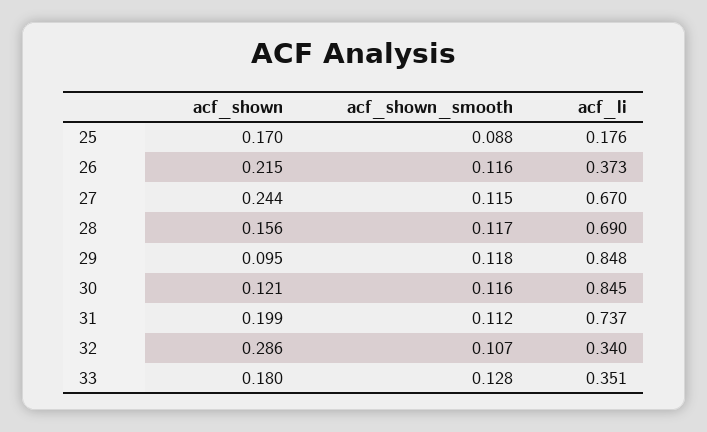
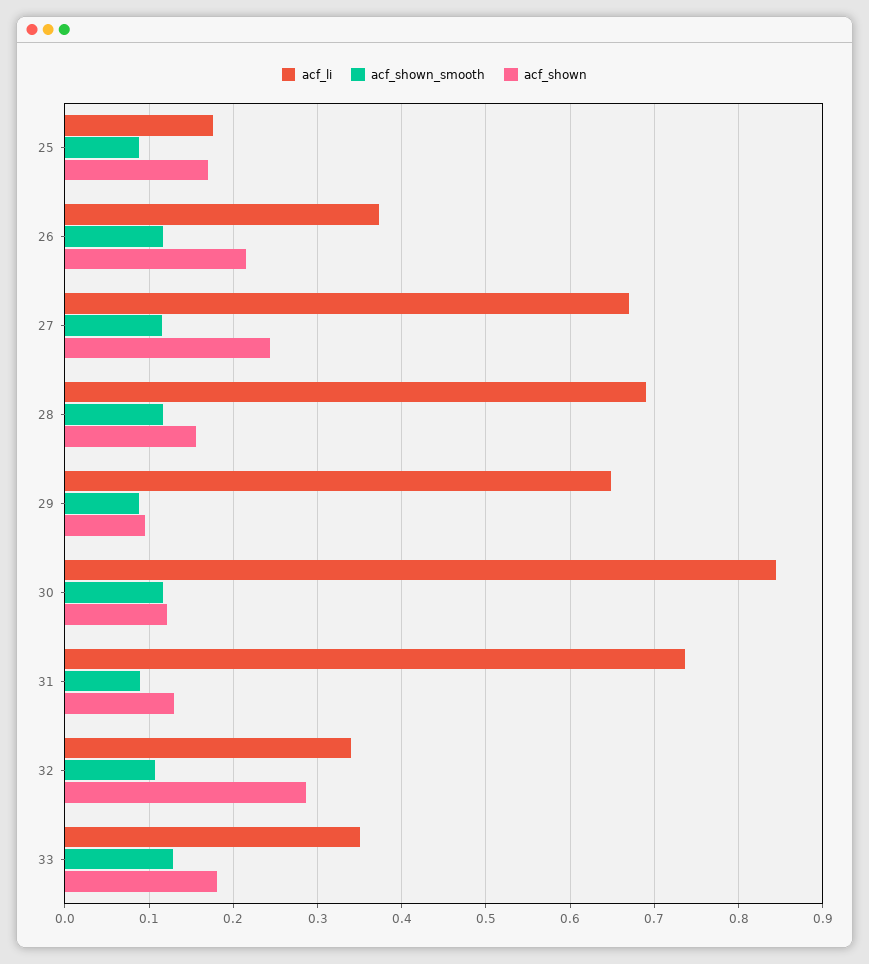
acf_shown_smooth, 29: 0.118 -> 0.09
acf_li, 29: 0.848 -> 0.65
acf_shown, 31: 0.199 -> 0.13
acf_shown_smooth, 31: 0.112 -> 0.09

